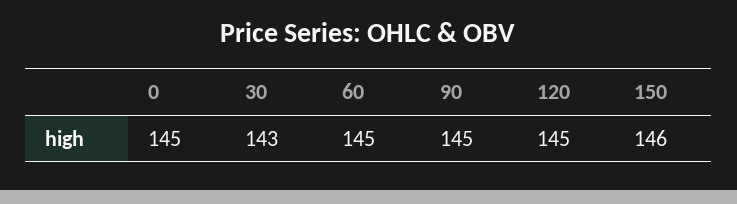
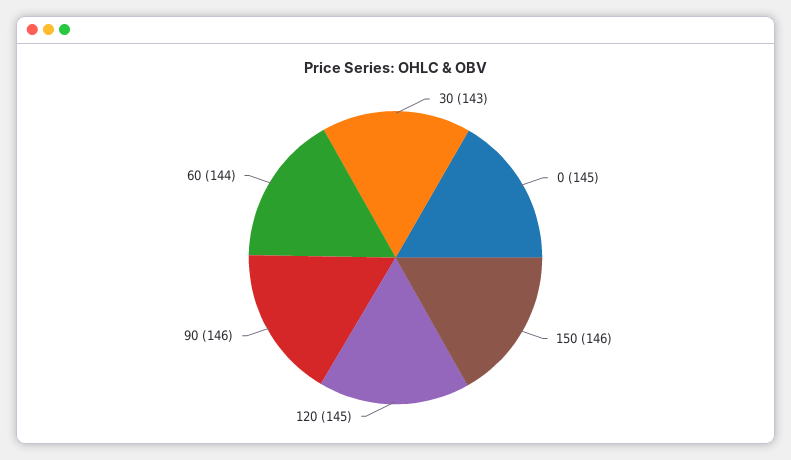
60: 145 -> 144
90: 145 -> 146

